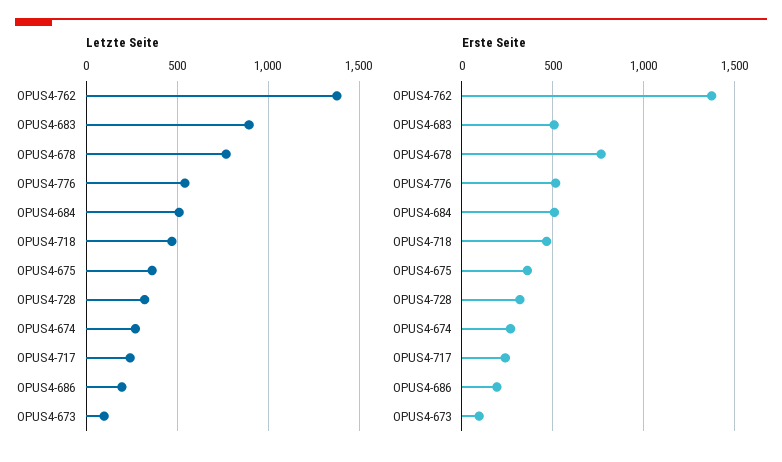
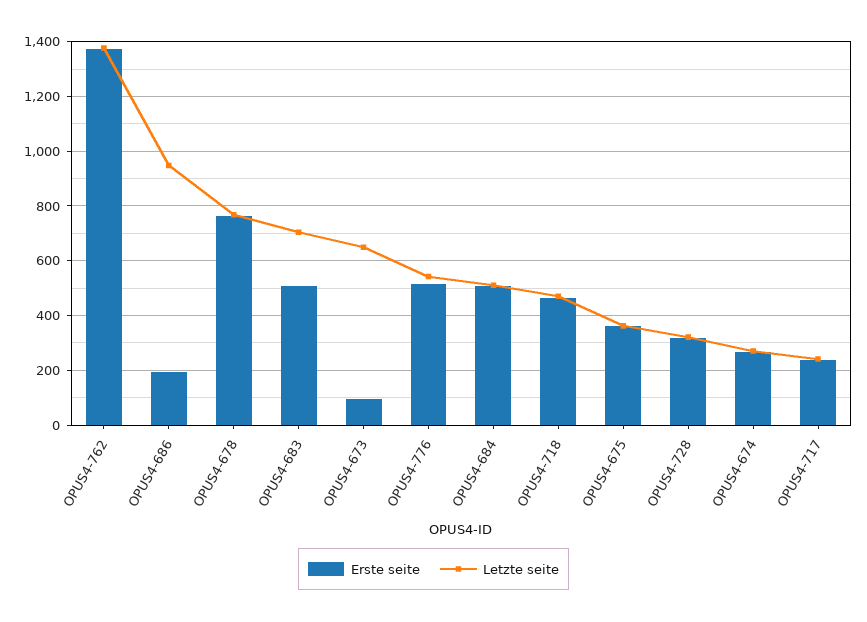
Letzte Seite, OPUS4-683: 900 -> 700
Letzte Seite, OPUS4-686: 200 -> 950
Letzte Seite, OPUS4-673: 100 -> 650

